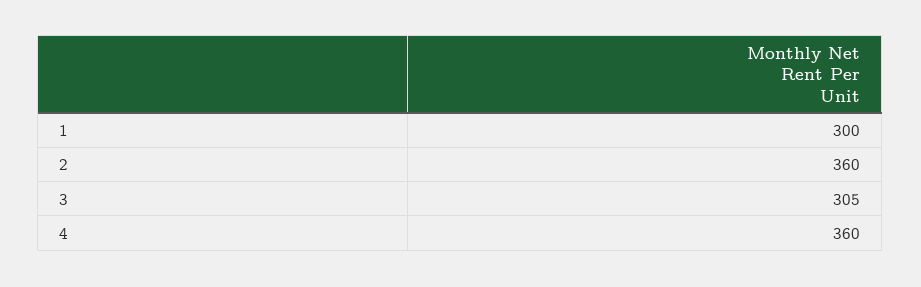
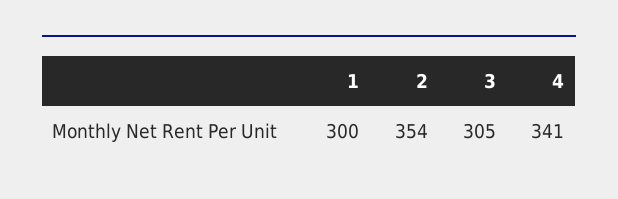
2: 360 -> 354
4: 360 -> 341

